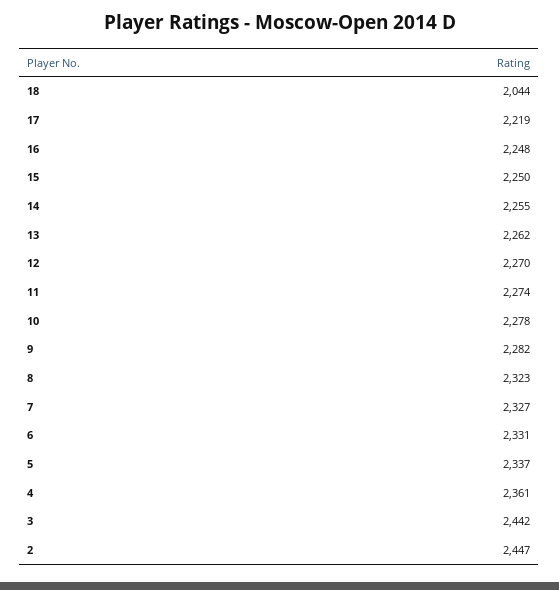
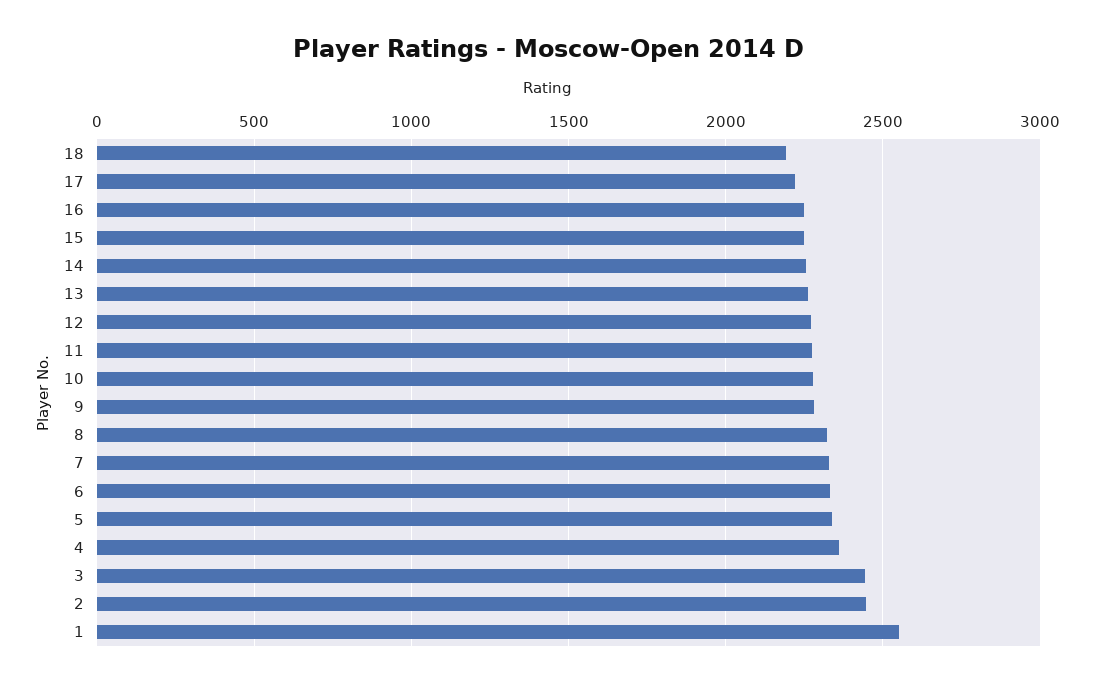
18: 2044 -> 2200
1: none -> 2550

